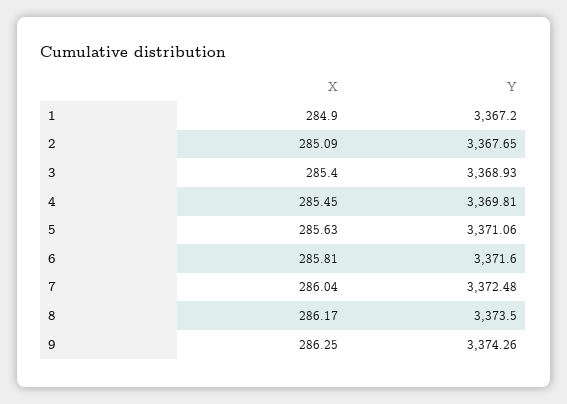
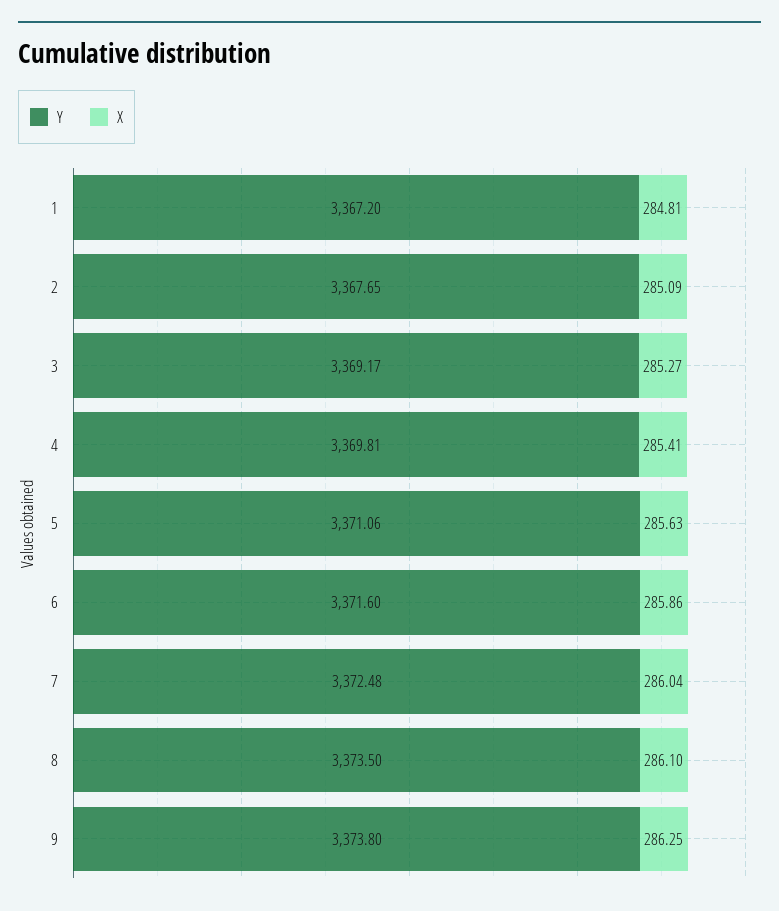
X, 1: 284.9 -> 284.81
X, 3: 285.4 -> 285.27
Y, 3: 3368.93 -> 3369.17
X, 4: 285.45 -> 285.41
X, 6: 285.81 -> 285.86
X, 8: 286.17 -> 286.1
Y, 9: 3374.26 -> 3373.8

